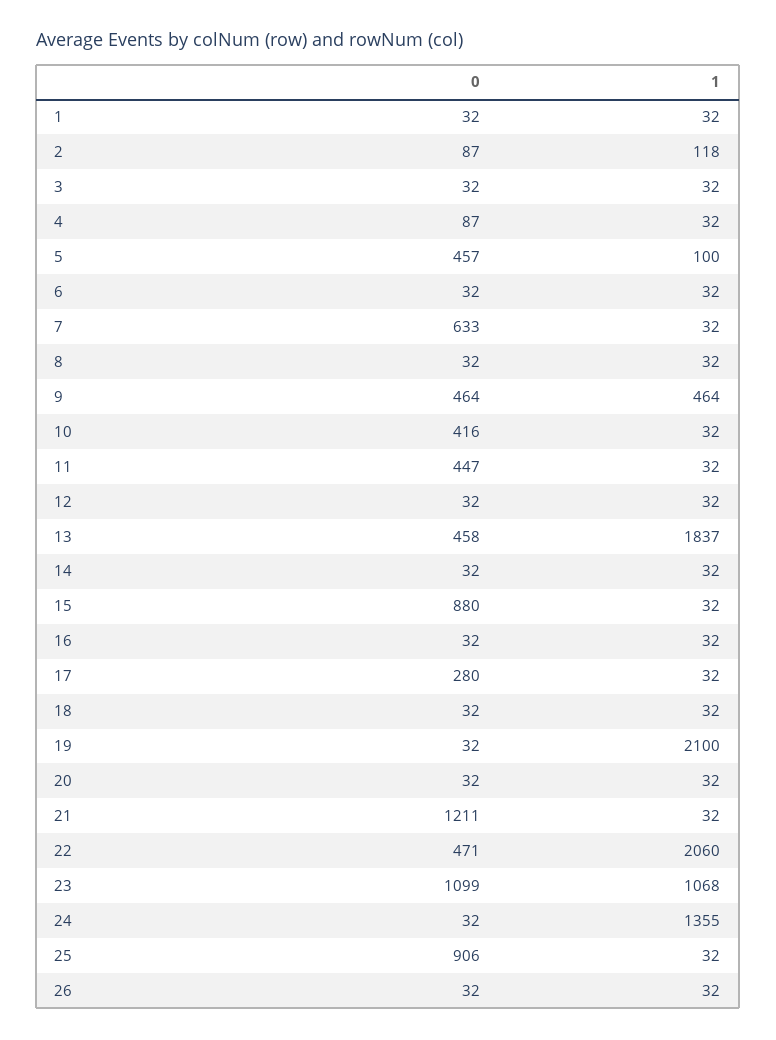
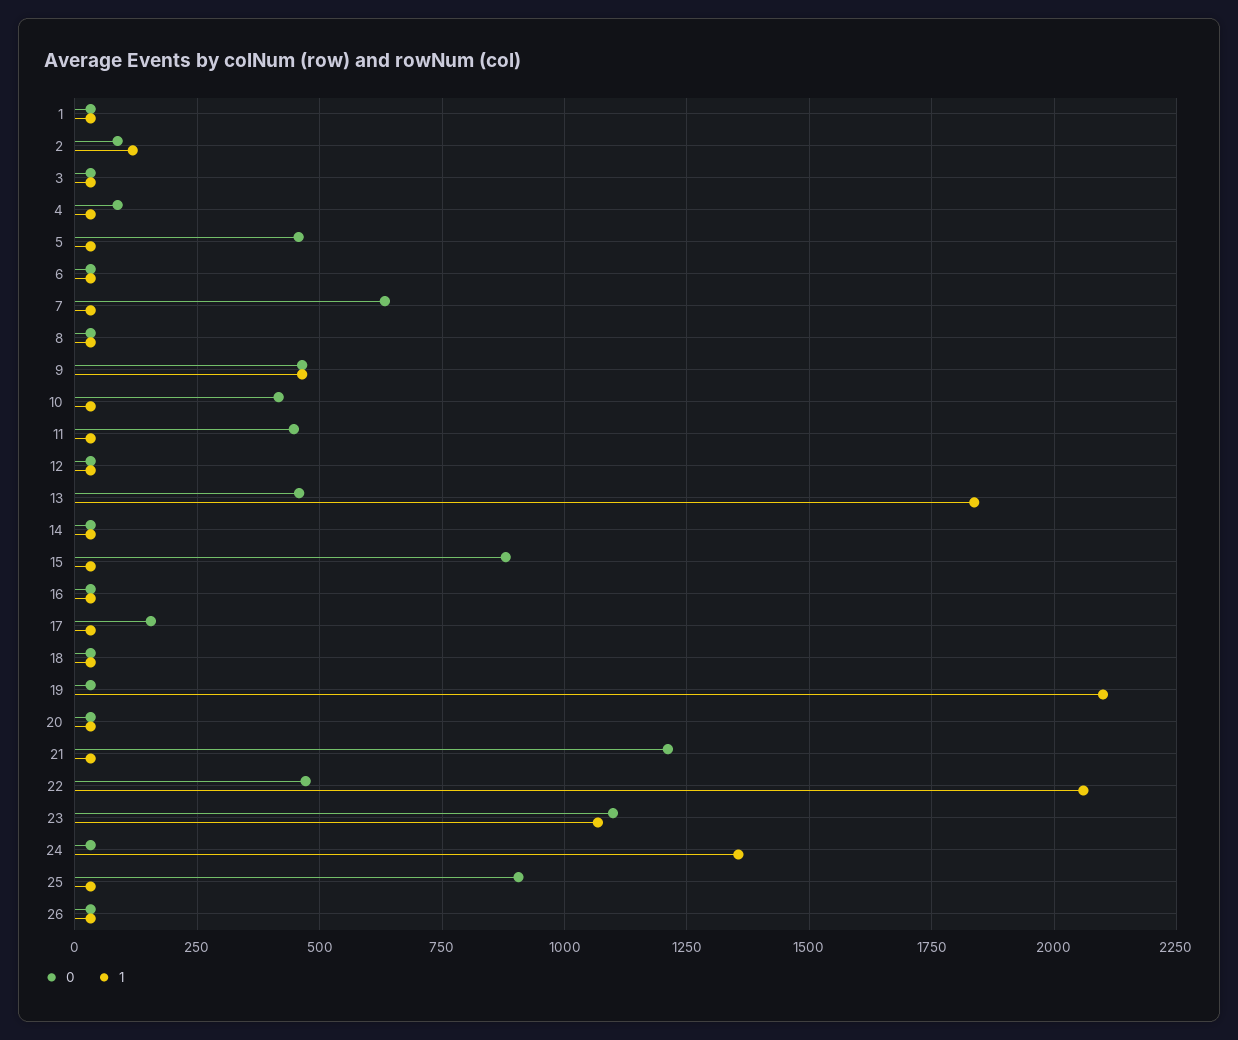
1, 5: 100 -> 25
0, 17: 280 -> 150

